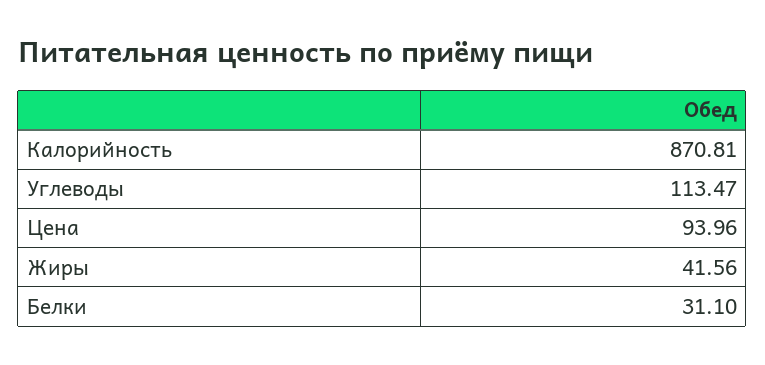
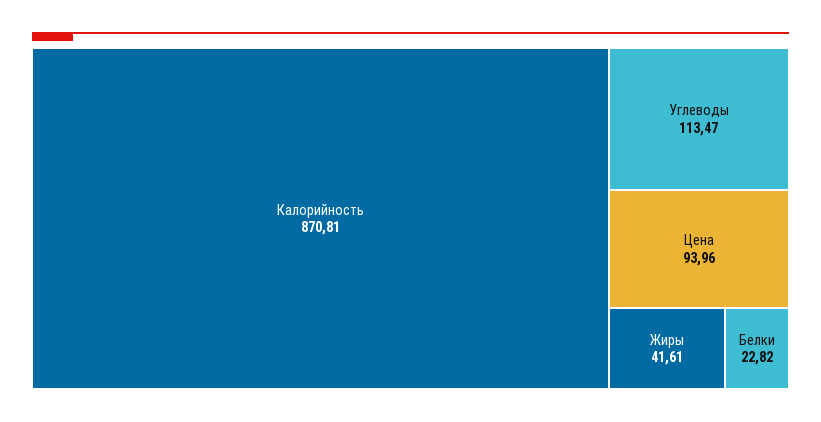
Жиры: 41.56 -> 41.61
Белки: 31.1 -> 22.82

